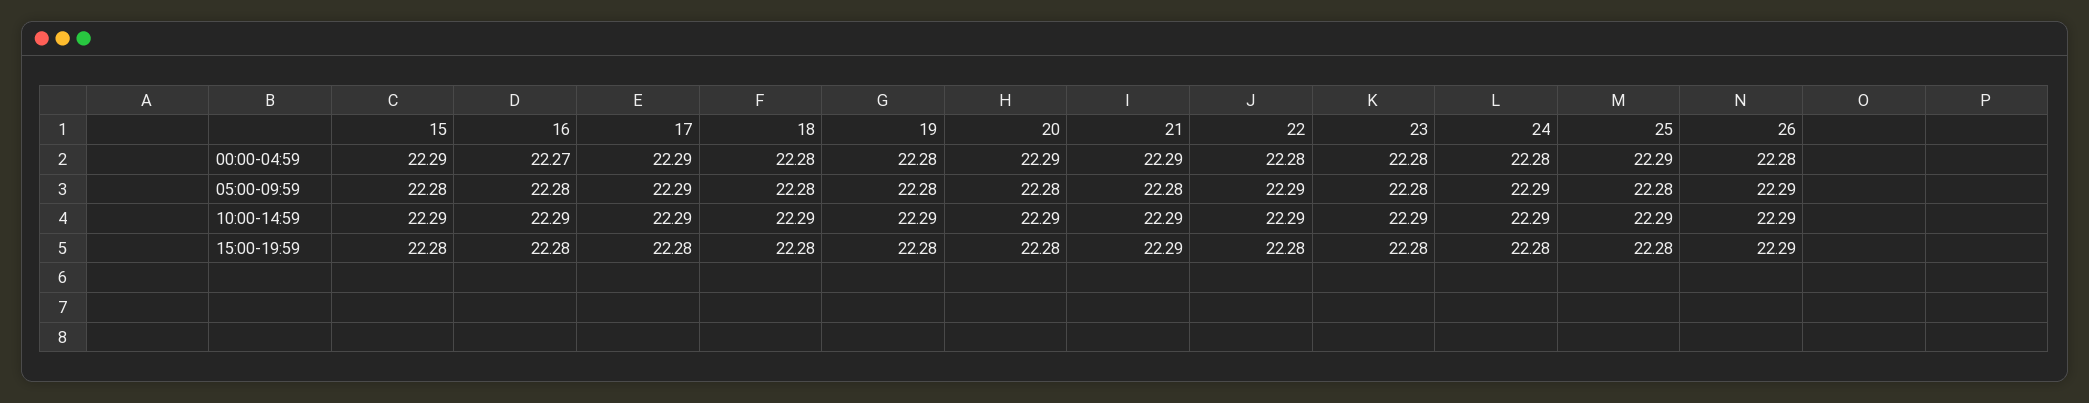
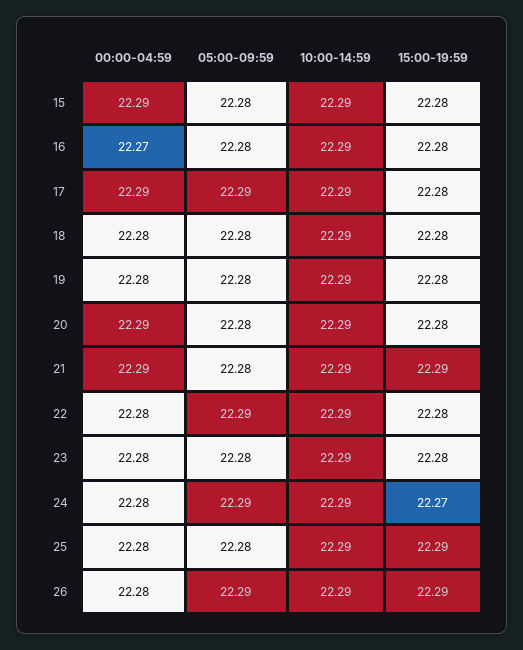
25, 00:00-04:59: 22.29 -> 22.28
24, 15:00-19:59: 22.28 -> 22.27
25, 15:00-19:59: 22.28 -> 22.29

